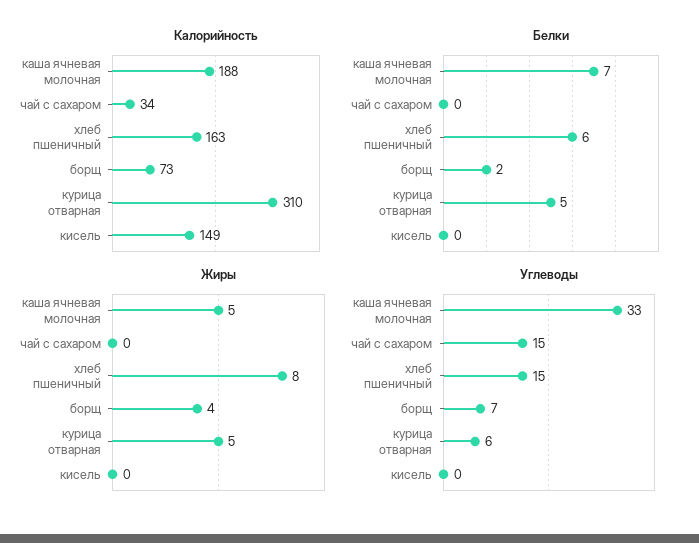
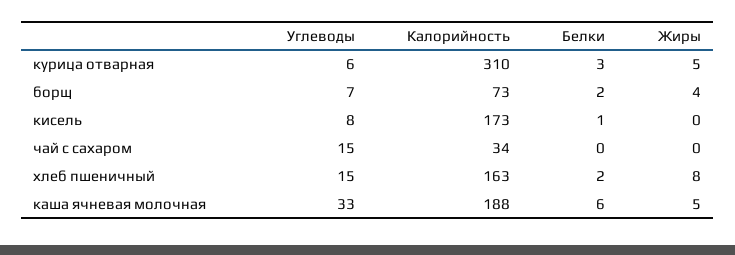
Калорийность, кисель: 149 -> 173
Белки, каша ячневая молочная: 7 -> 6
Белки, хлеб пшеничный: 6 -> 2
Белки, курица отварная: 5 -> 3
Белки, кисель: 0 -> 1
Углеводы, кисель: 0 -> 8

